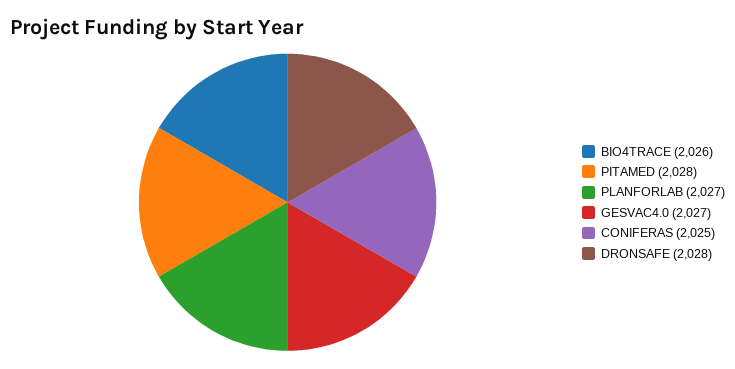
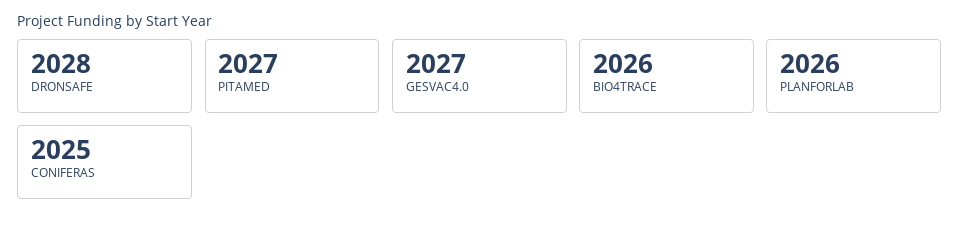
PITAMED: 2028 -> 2027
PLANFORLAB: 2027 -> 2026

